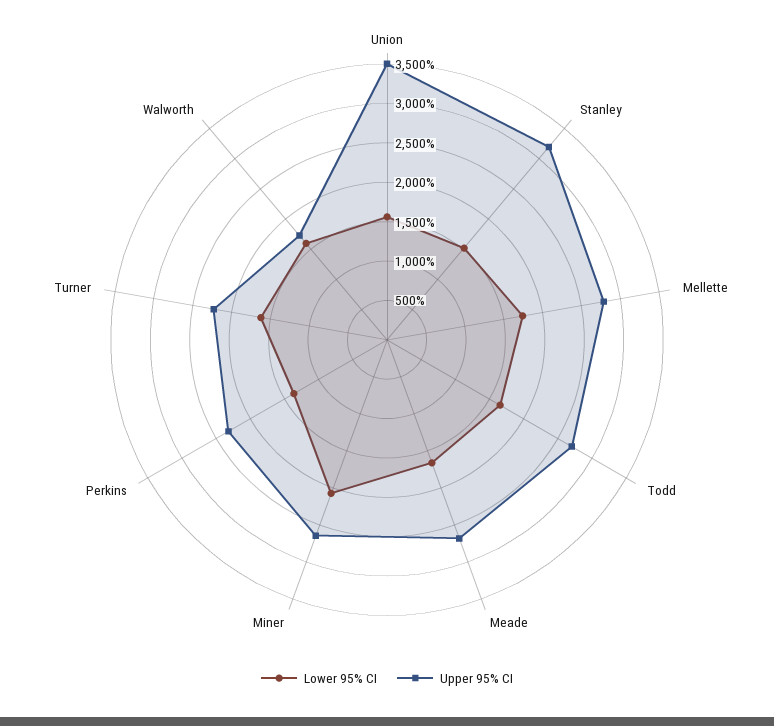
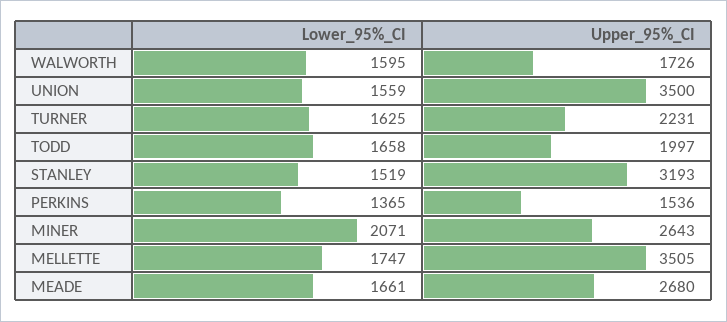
Upper 95% CI, Mellette: 2750 -> 3505
Upper 95% CI, Todd: 2750 -> 1997
Upper 95% CI, Perkins: 2250 -> 1536

